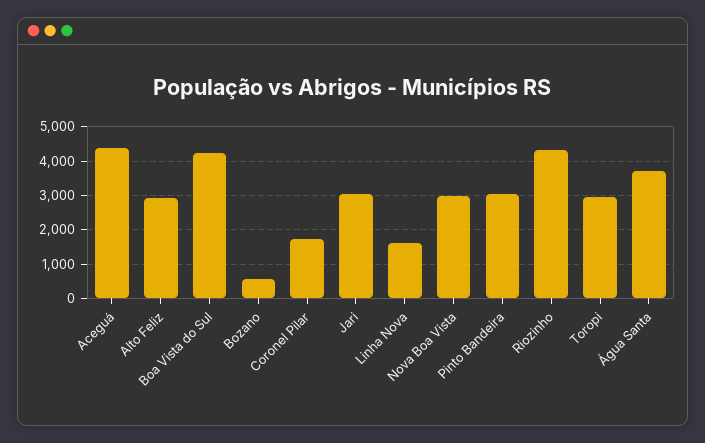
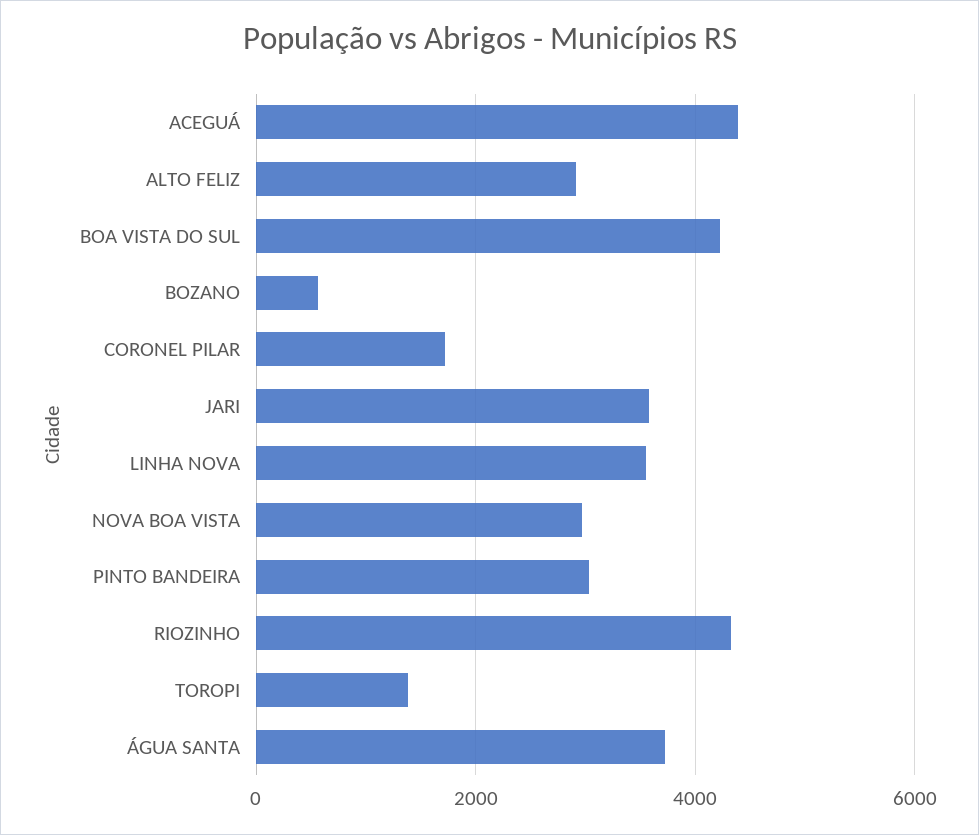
Jari: 3000 -> 3600
Linha Nova: 1600 -> 3600
Toropi: 3000 -> 1400

